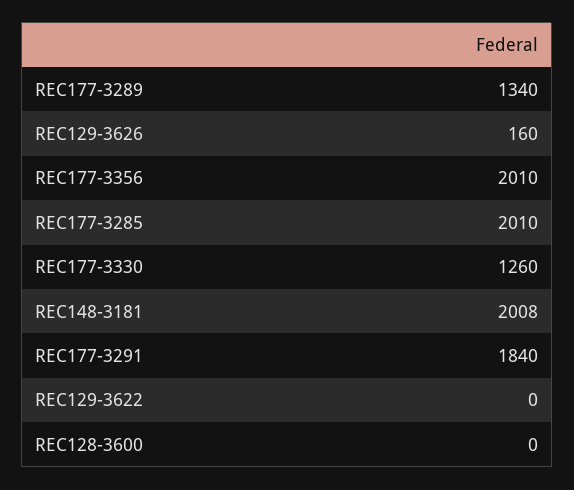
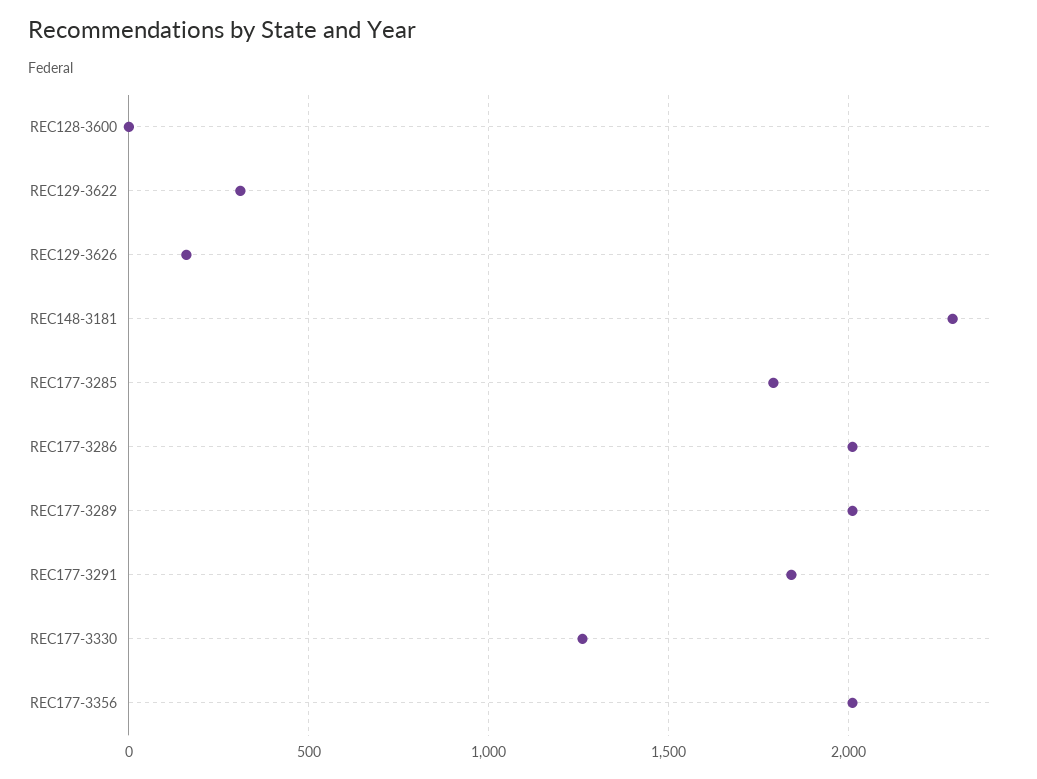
REC177-3289: 1340 -> 2000
REC177-3285: 2010 -> 1800
REC148-3181: 2008 -> 2300
REC129-3622: 0 -> 300
REC177-3286: none -> 2000

